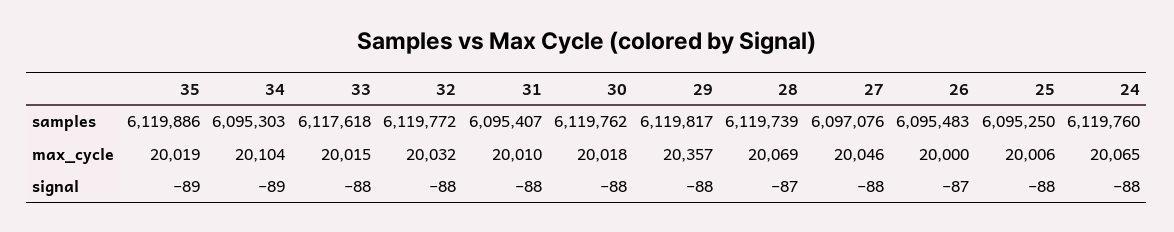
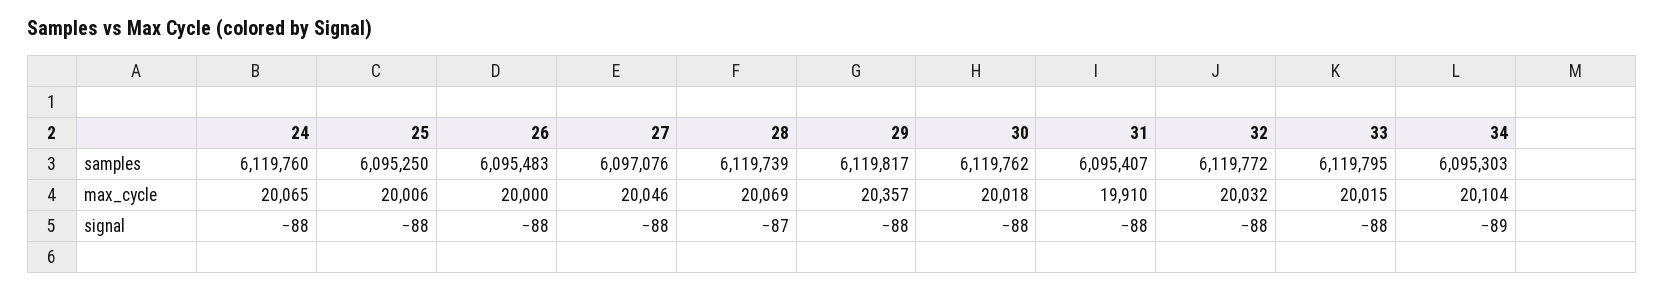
35, samples: 6119886 -> none
33, samples: 6117618 -> 6119795
35, max_cycle: 20019 -> none
31, max_cycle: 20010 -> 19910
35, signal: -89 -> none
26, signal: -87 -> -88

